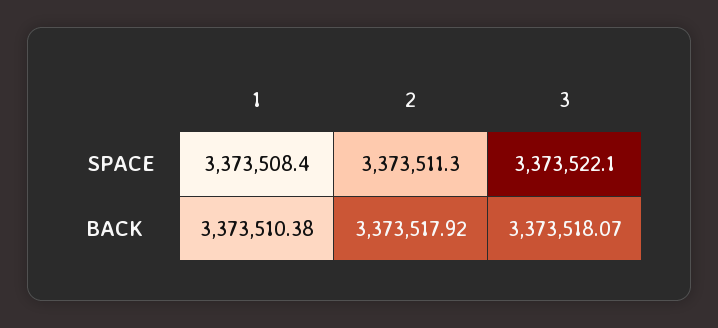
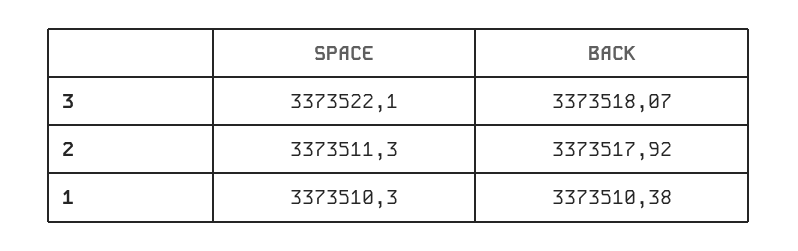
1, SPACE: 3373508.4 -> 3373510.3

